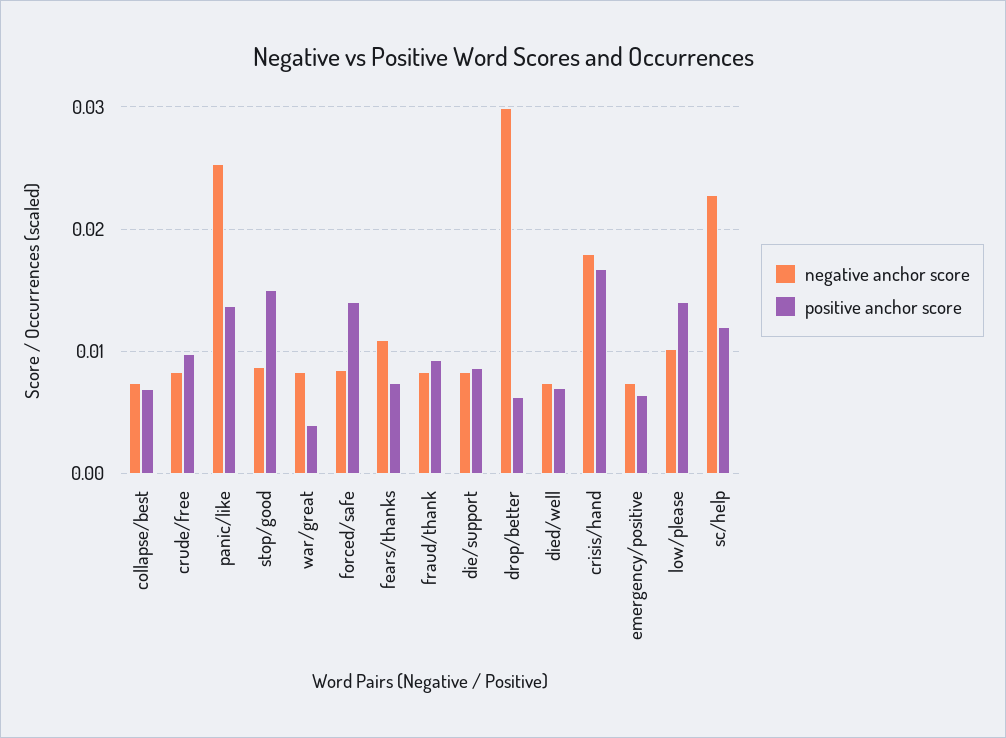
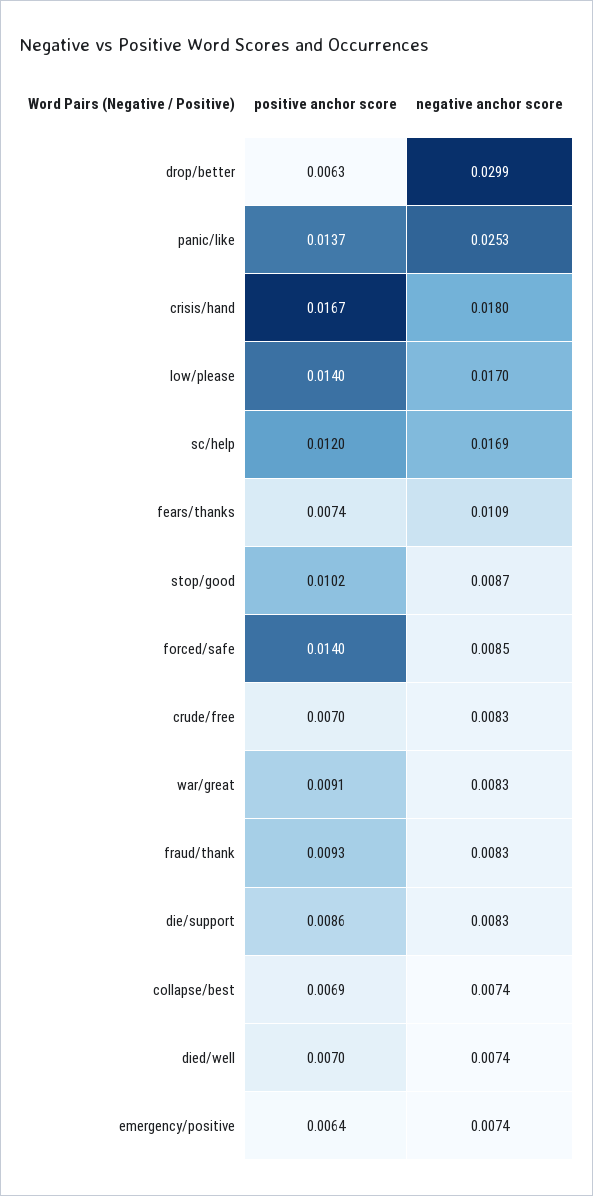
positive anchor score, crude/free: 0.01 -> 0.007
positive anchor score, stop/good: 0.015 -> 0.0102
positive anchor score, war/great: 0.004 -> 0.0091
negative anchor score, low/please: 0.01 -> 0.017
negative anchor score, sc/help: 0.023 -> 0.0169

